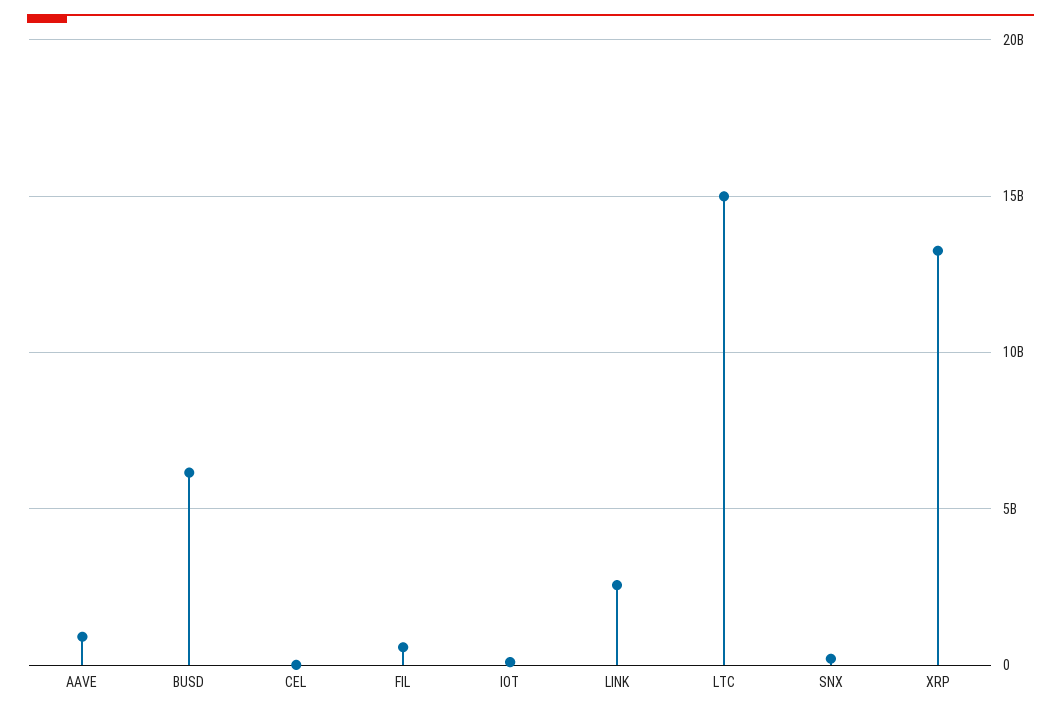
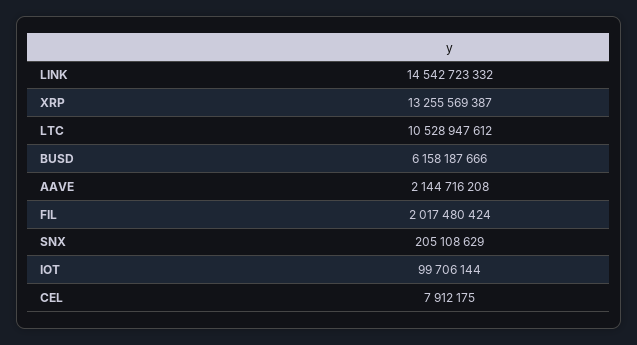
AAVE: 1000000000 -> 2144716208
FIL: 500000000 -> 2017480424
LINK: 2500000000 -> 14542723332
LTC: 15000000000 -> 10528947612

